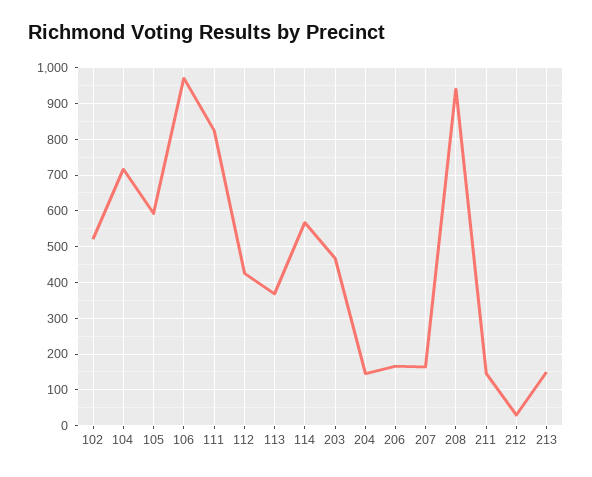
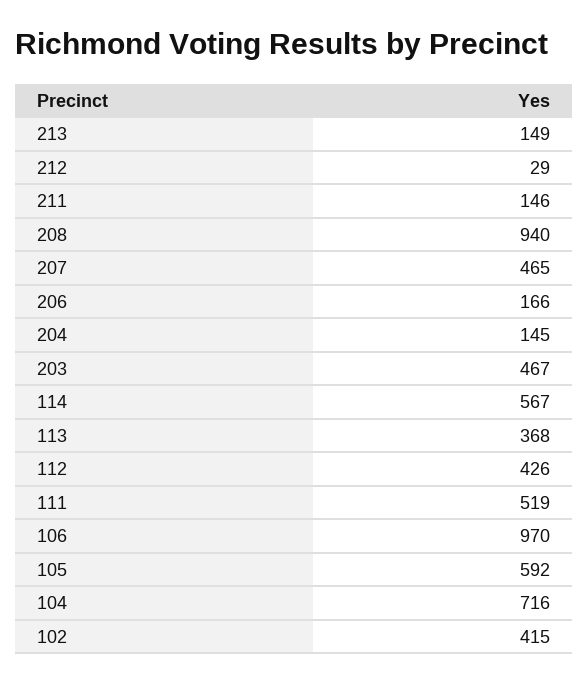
102: 520 -> 415
111: 820 -> 519
207: 160 -> 465

